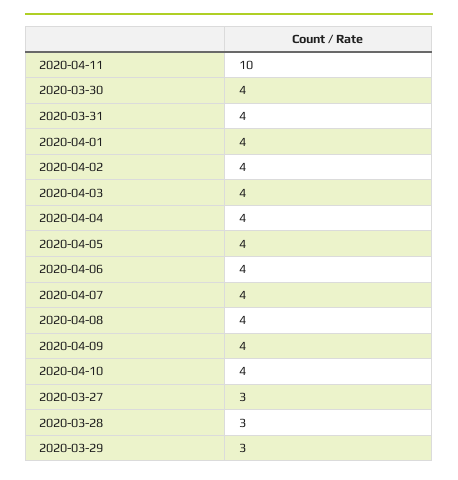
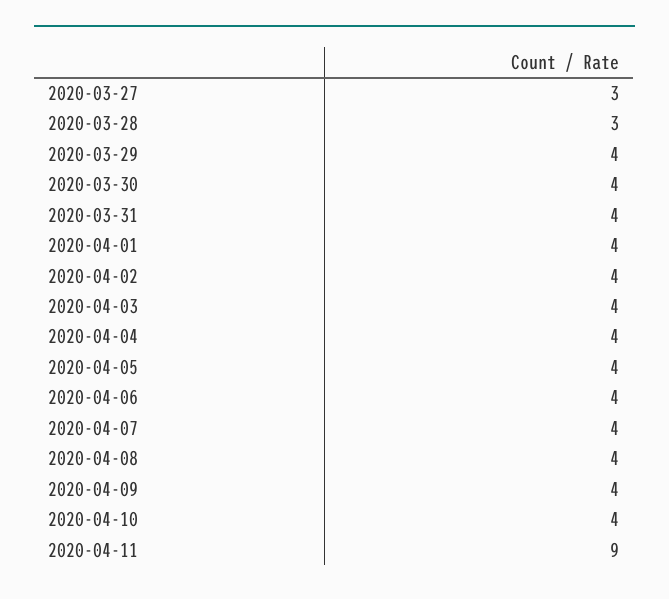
2020-04-11: 10 -> 9
2020-03-29: 3 -> 4

